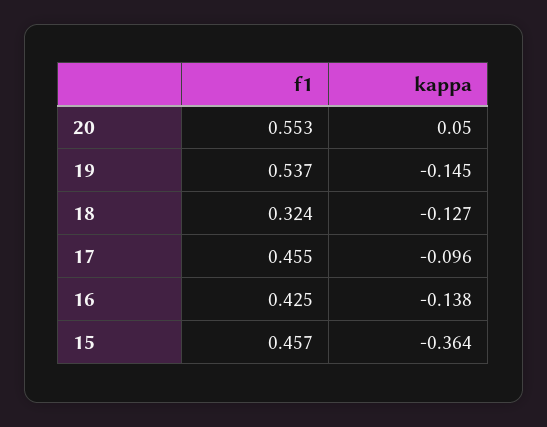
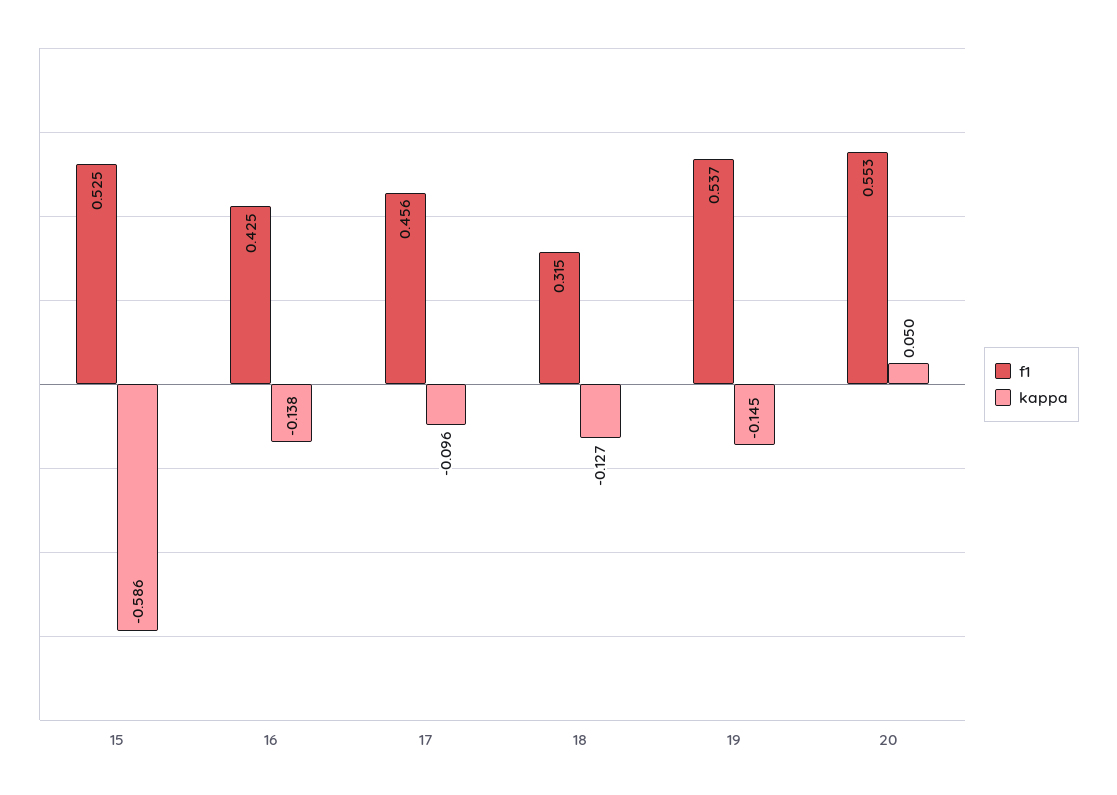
f1, 18: 0.324 -> 0.315
f1, 17: 0.455 -> 0.456
f1, 15: 0.457 -> 0.525
kappa, 15: -0.364 -> -0.586

